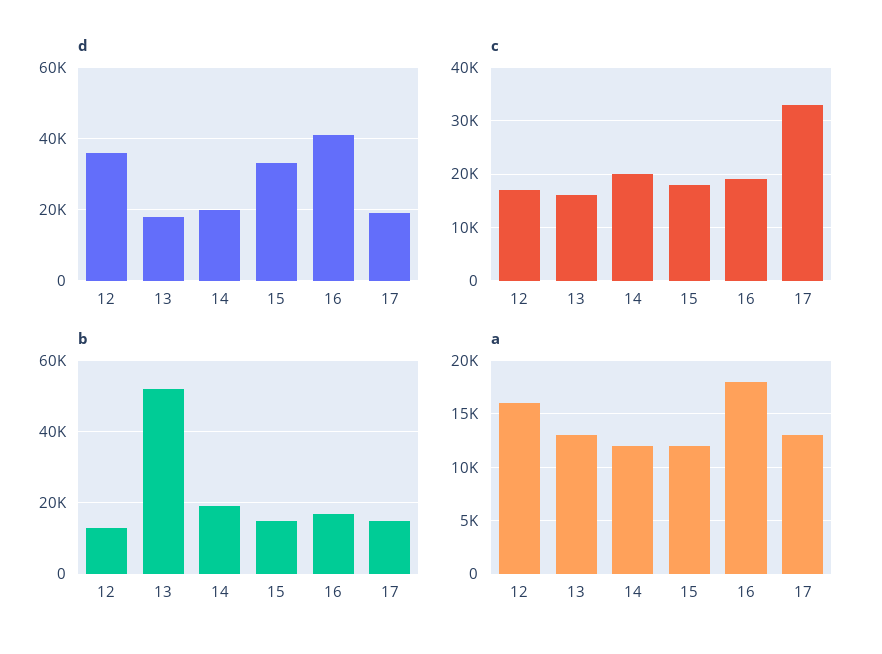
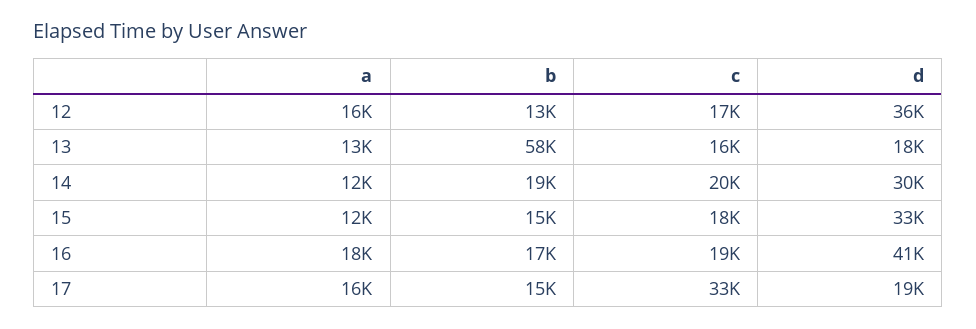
d, 14: 20000 -> 30000
b, 13: 52000 -> 58000
a, 17: 13000 -> 16000

